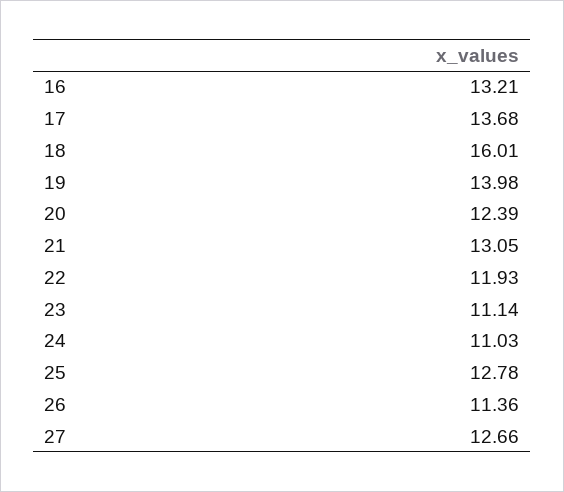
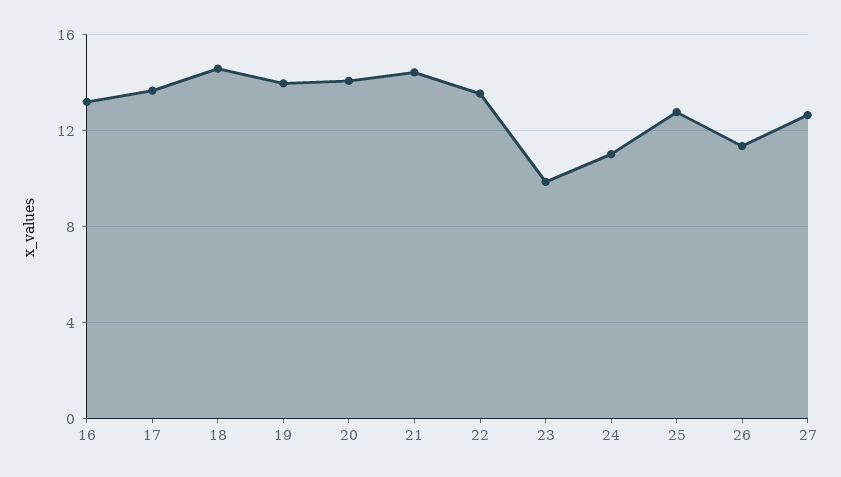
18: 16.01 -> 14.5
20: 12.39 -> 14
21: 13.05 -> 14.5
22: 11.93 -> 13.5
23: 11.14 -> 10

